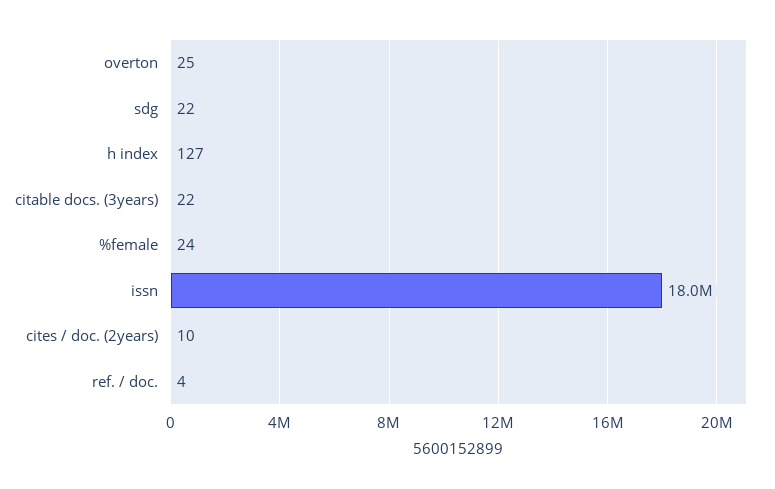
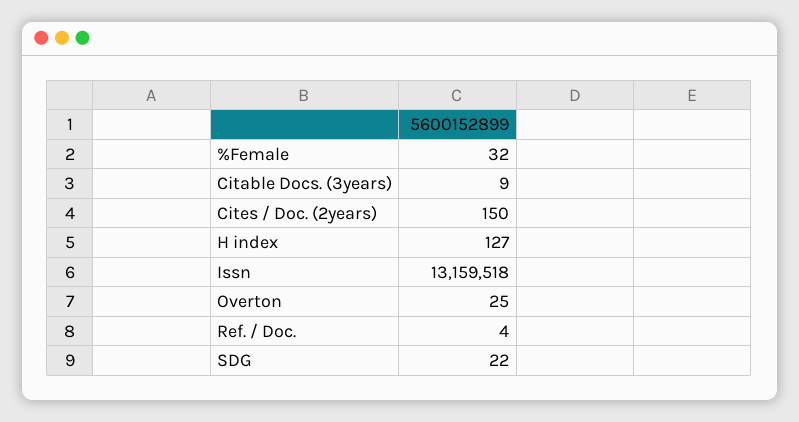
citable docs. (3years): 22 -> 9
%female: 24 -> 32
issn: 18000000 -> 13159518
cites / doc. (2years): 10 -> 150

